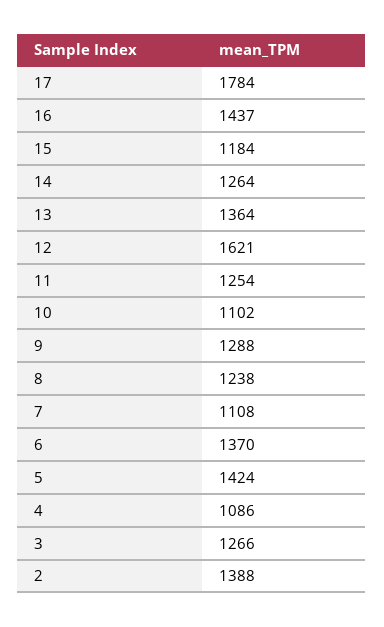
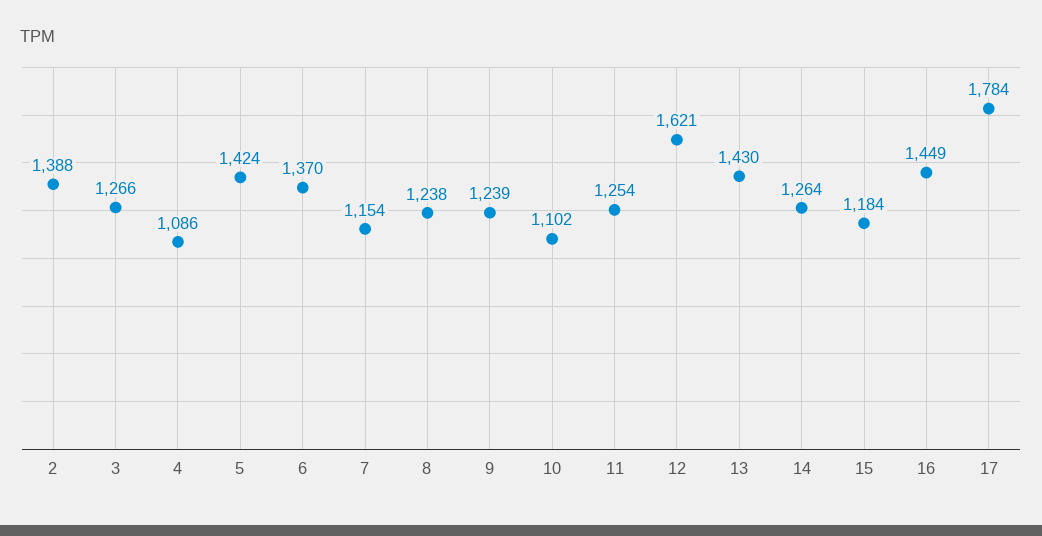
16: 1437 -> 1449
13: 1364 -> 1430
9: 1288 -> 1239
7: 1108 -> 1154

